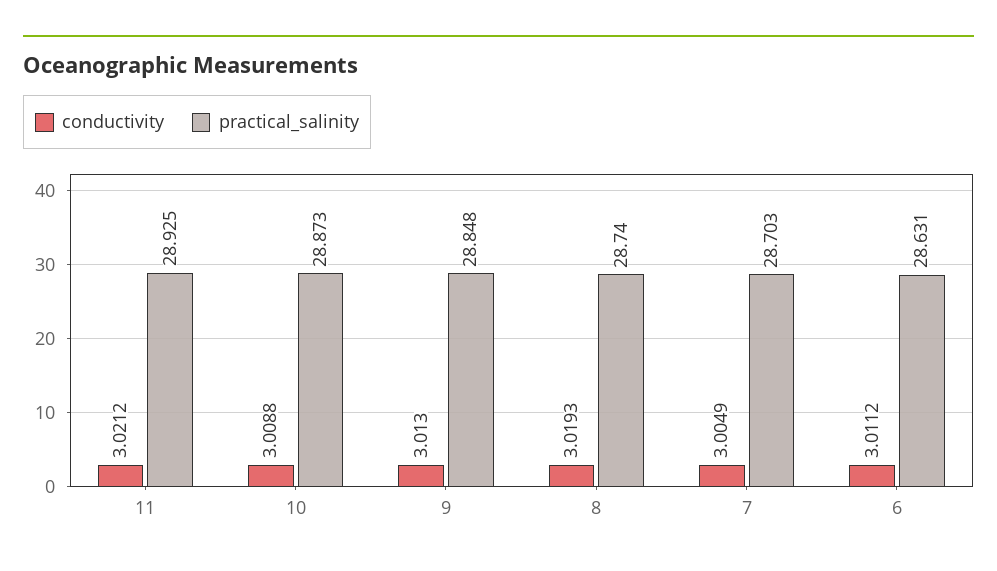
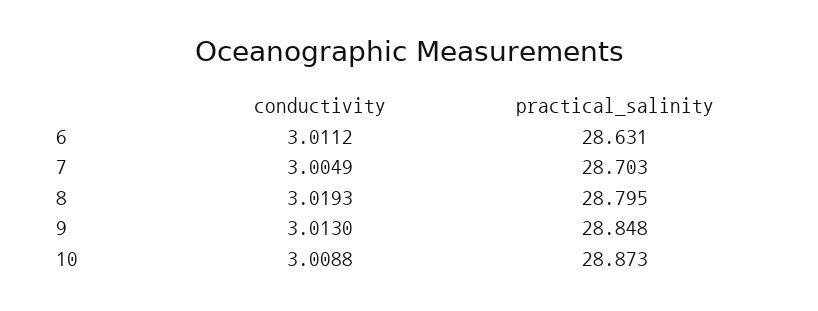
conductivity, 11: 3.0212 -> none
practical_salinity, 11: 28.925 -> none
practical_salinity, 8: 28.74 -> 28.795

